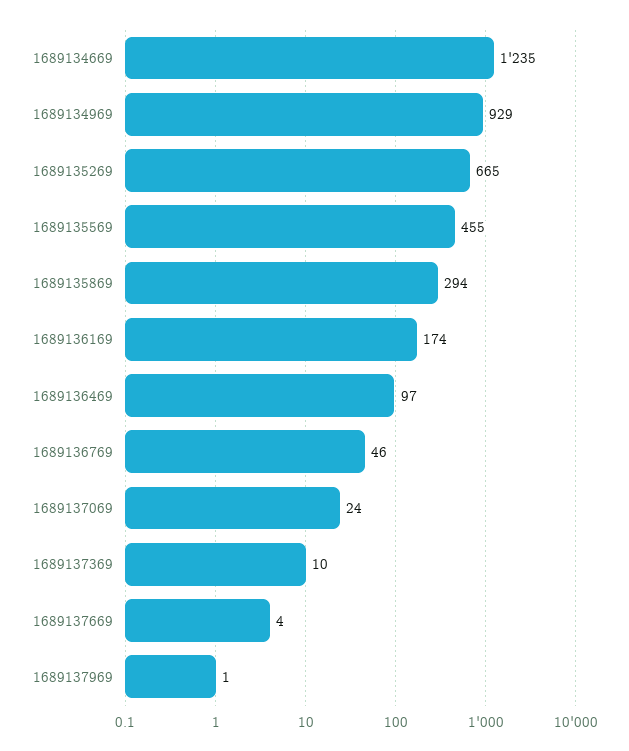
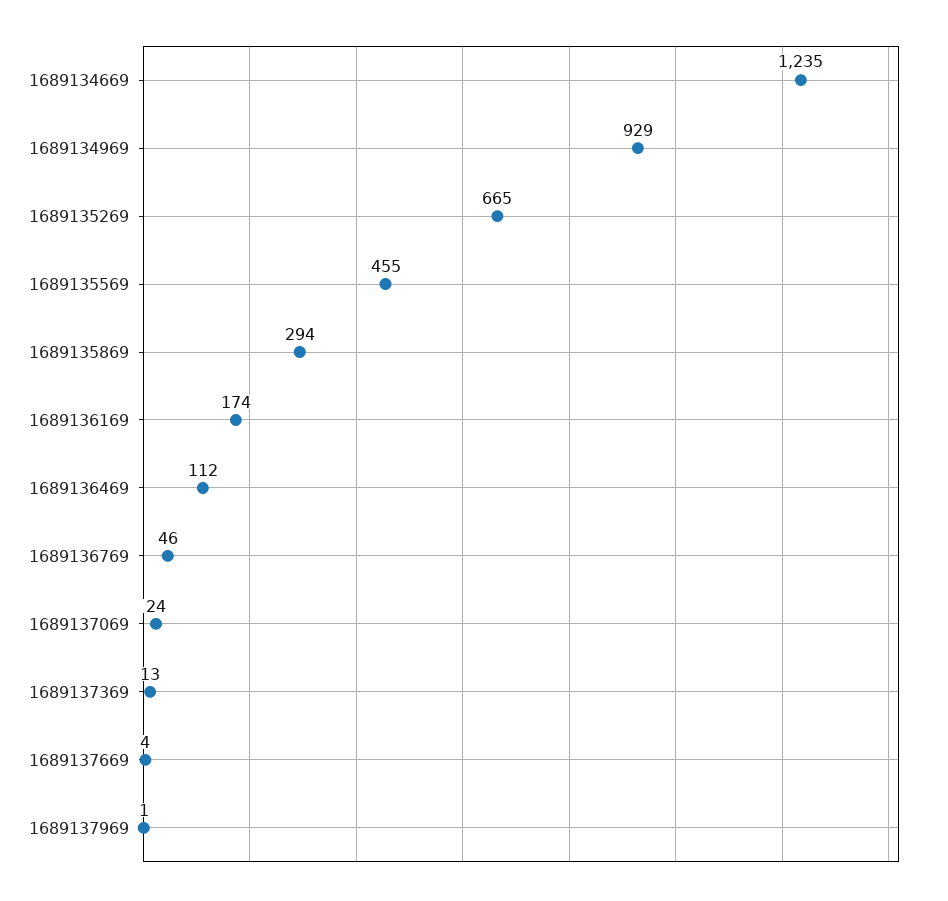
1689136469: 97 -> 112
1689137369: 10 -> 13

